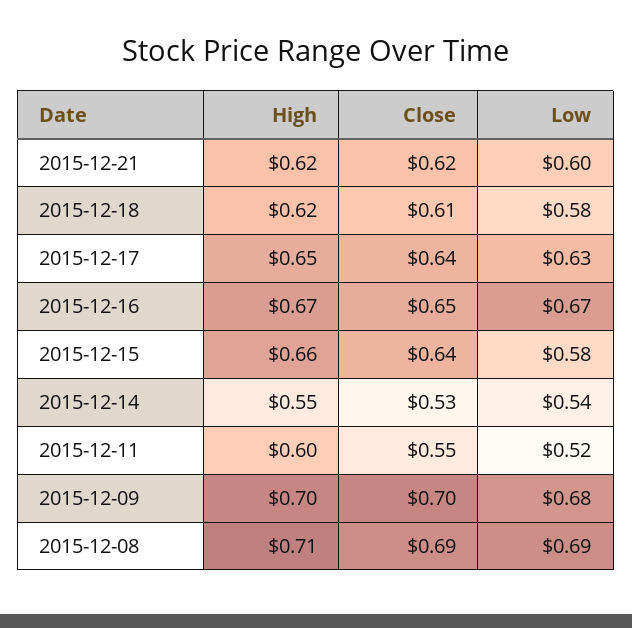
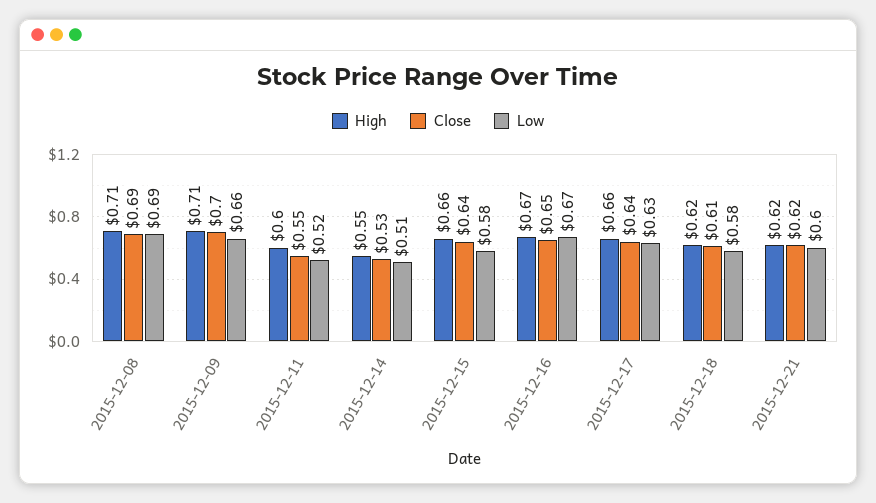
High, 2015-12-17: 0.65 -> 0.66
Low, 2015-12-14: 0.54 -> 0.51
High, 2015-12-09: 0.7 -> 0.71
Low, 2015-12-09: 0.68 -> 0.66

